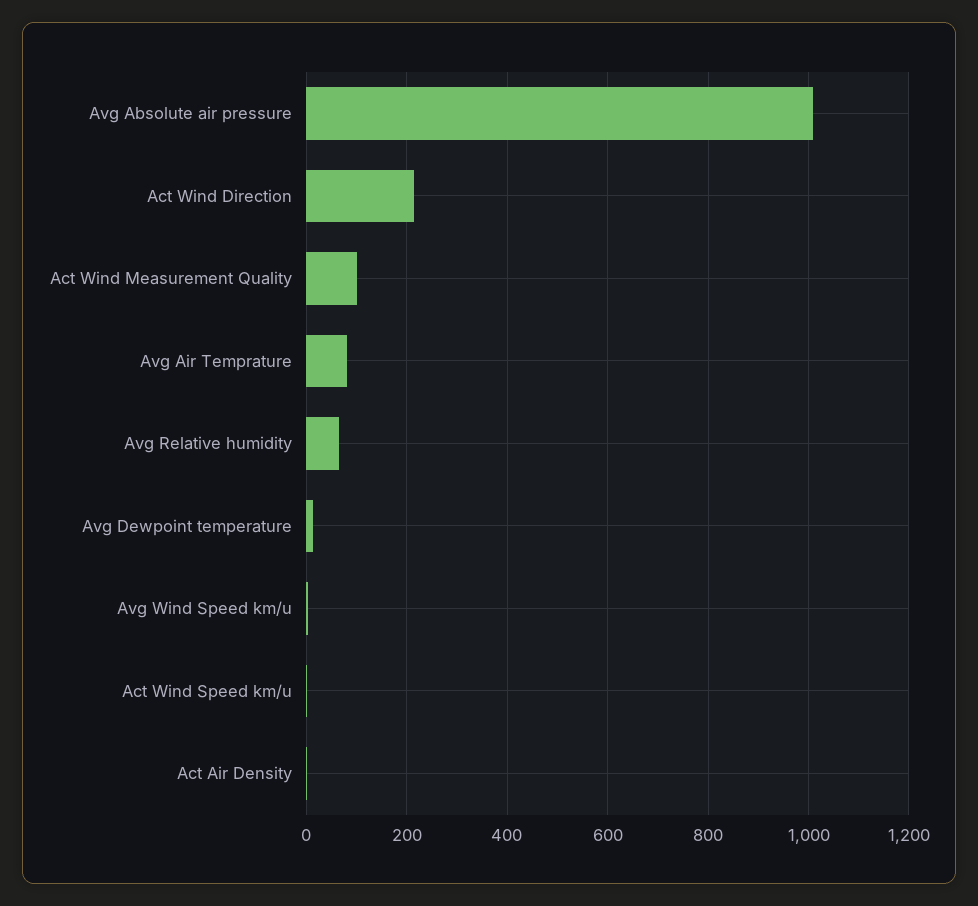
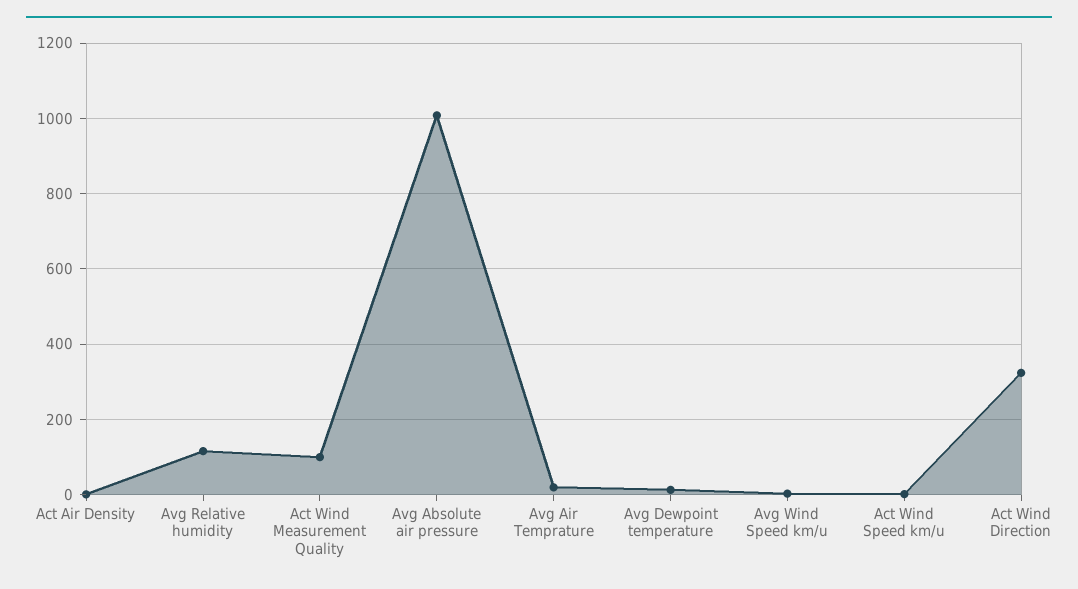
Act Wind Direction: 220 -> 320
Avg Air Temprature: 80 -> 20
Avg Relative humidity: 60 -> 120

